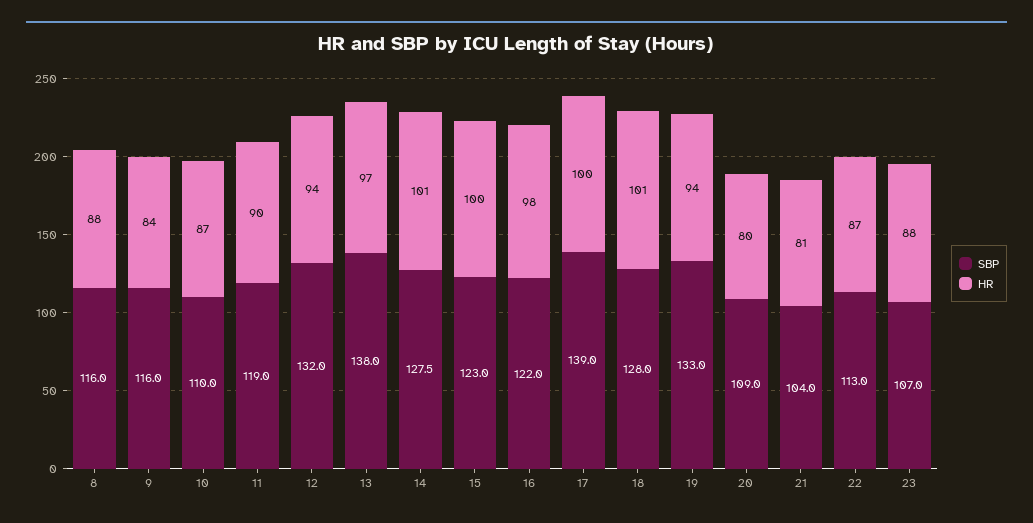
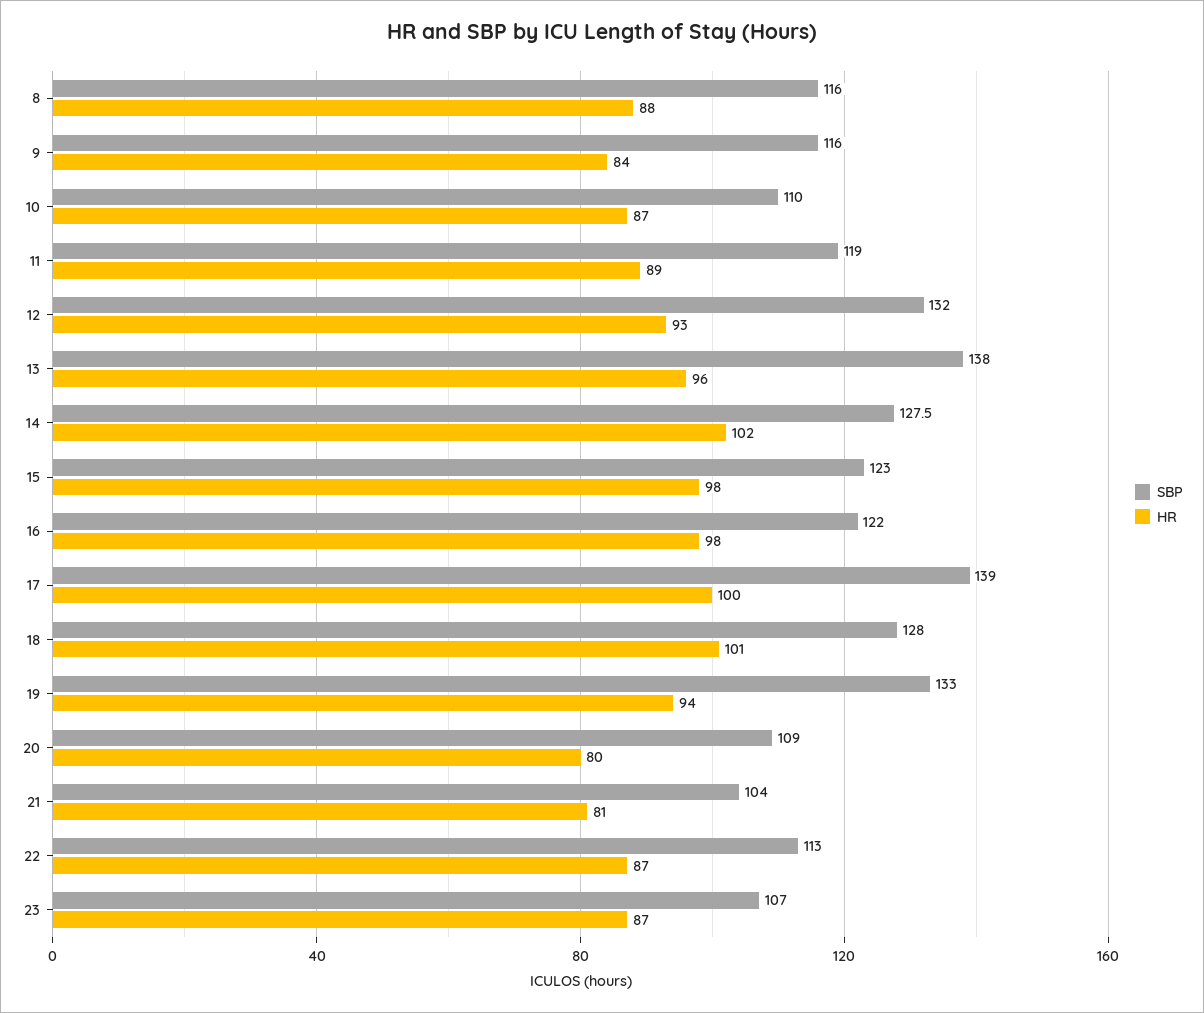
HR, 11: 90 -> 89
HR, 12: 94 -> 93
HR, 13: 97 -> 96
HR, 14: 101 -> 102
HR, 15: 100 -> 98
HR, 23: 88 -> 87

